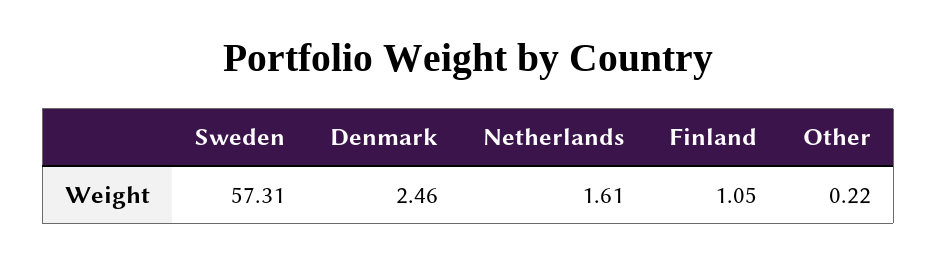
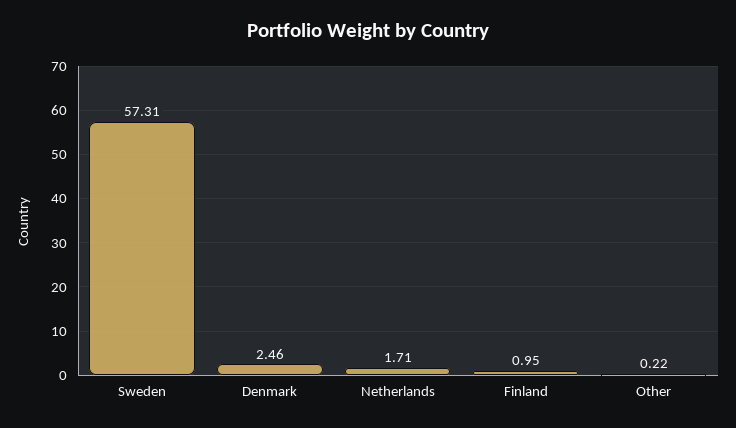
Netherlands: 1.61 -> 1.71
Finland: 1.05 -> 0.95

